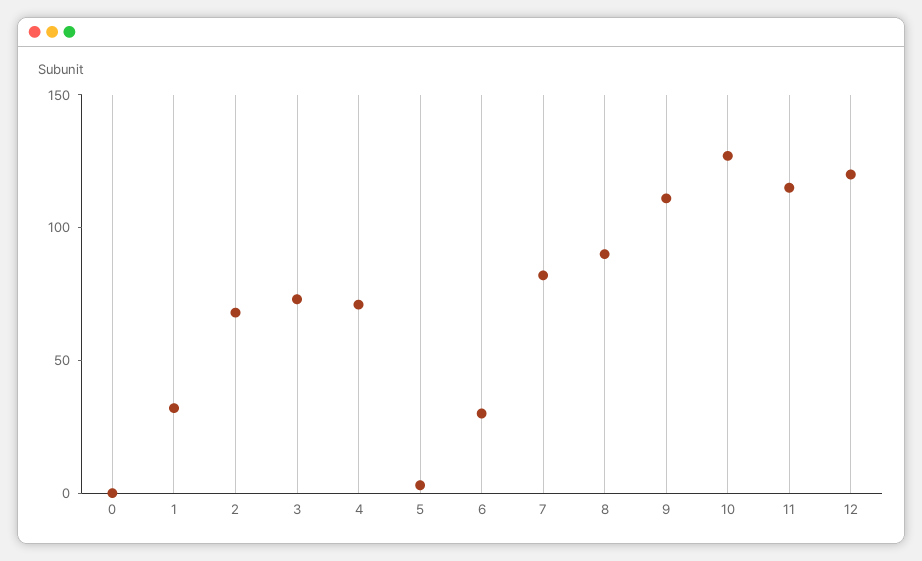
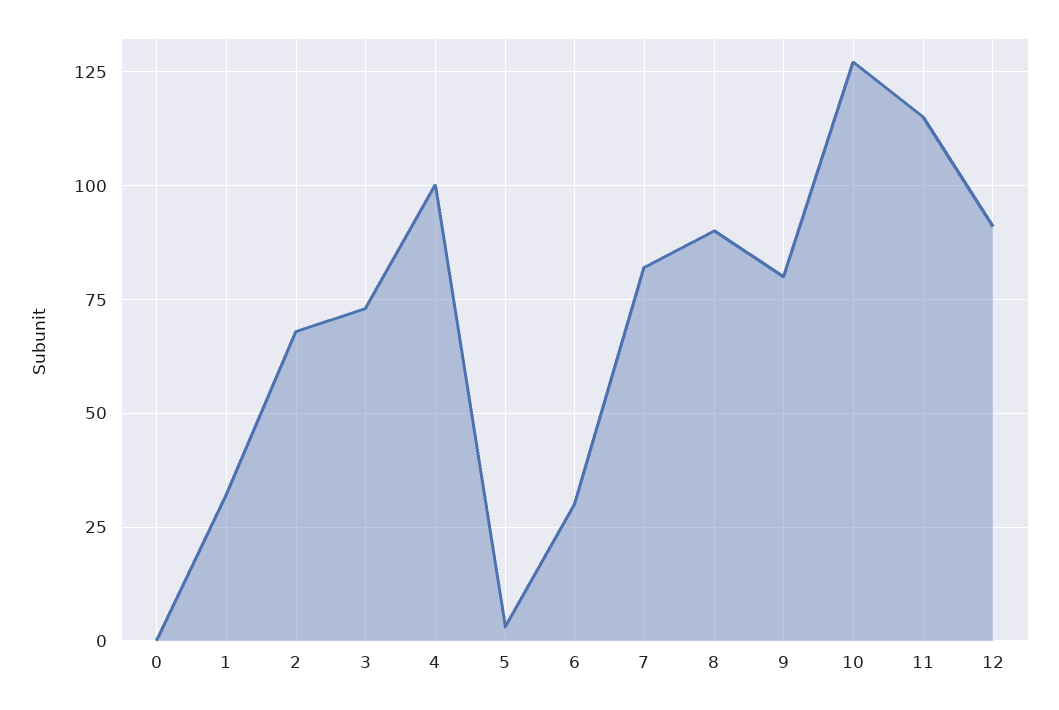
4: 70 -> 100
9: 110 -> 80
12: 120 -> 90

